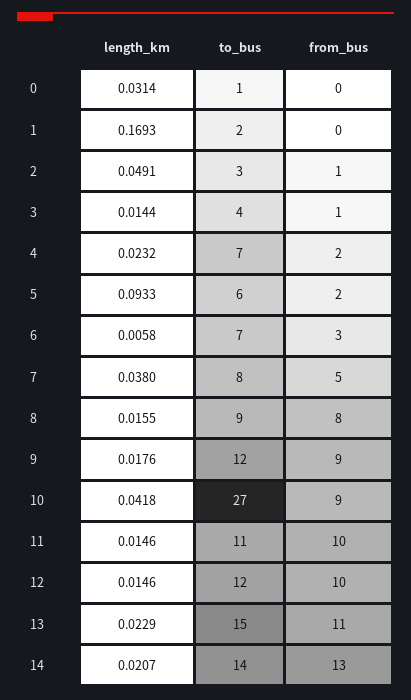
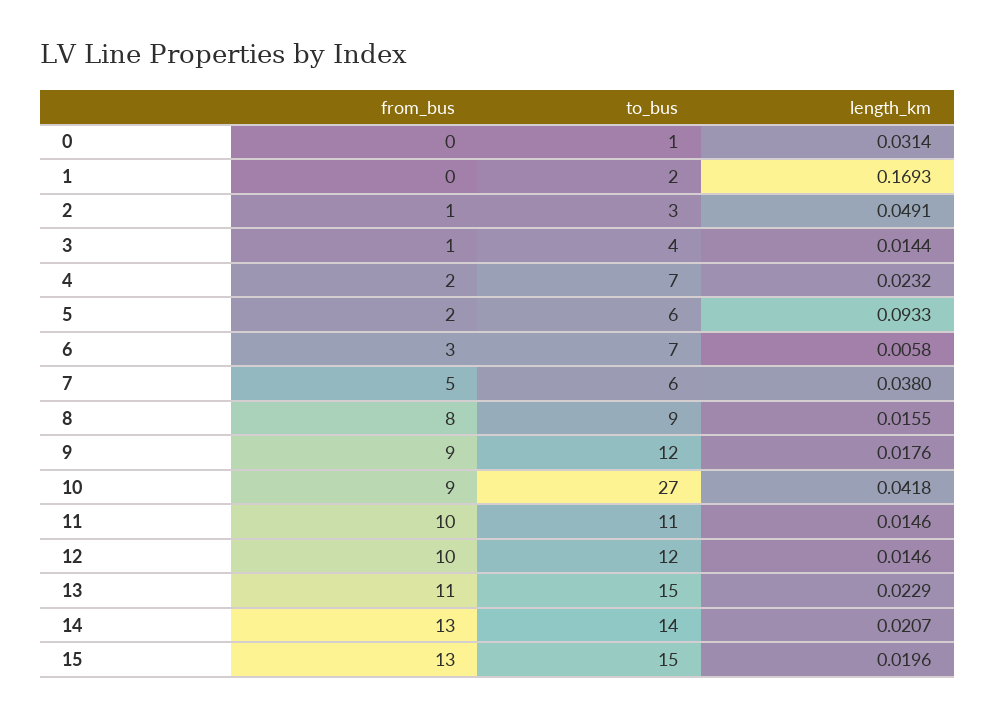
to_bus, 7: 8 -> 6
from_bus, 15: none -> 13
to_bus, 15: none -> 15
length_km, 15: none -> 0.0196

